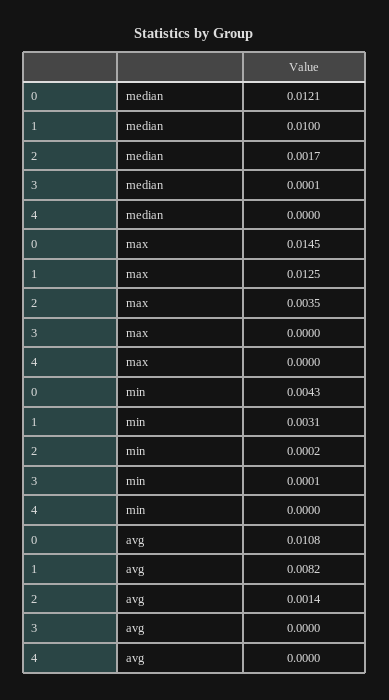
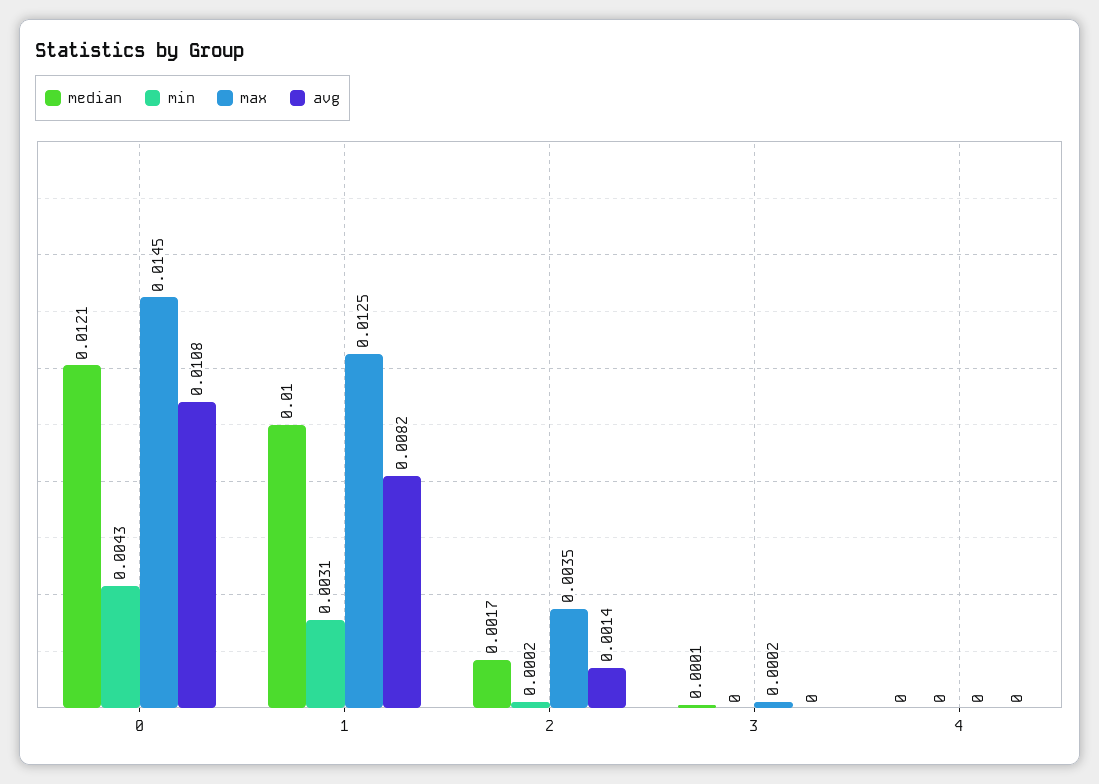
max, 3: 0 -> 0.0002
min, 3: 0.0001 -> 0

